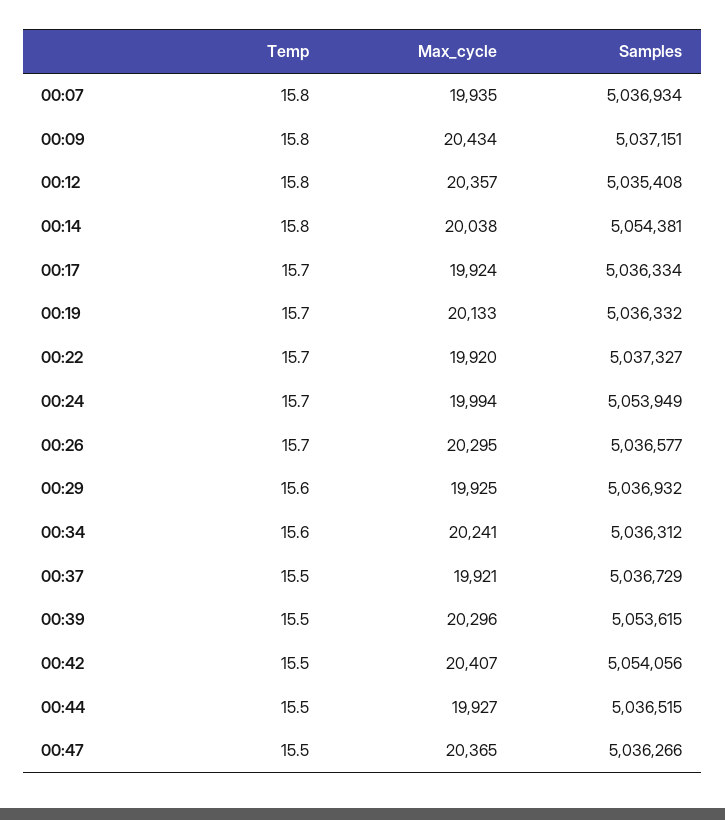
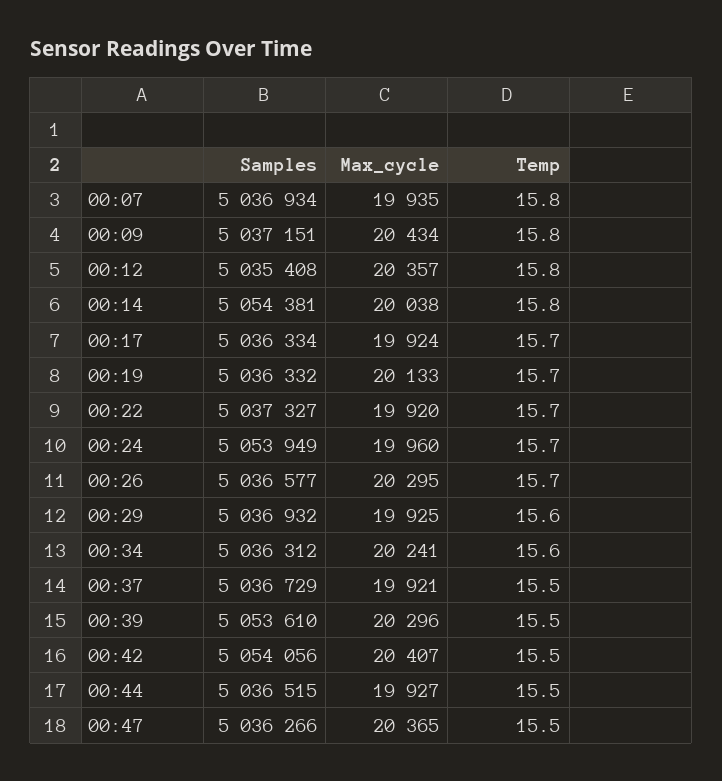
Max_cycle, 00:24: 19994 -> 19960
Samples, 00:39: 5053615 -> 5053610

